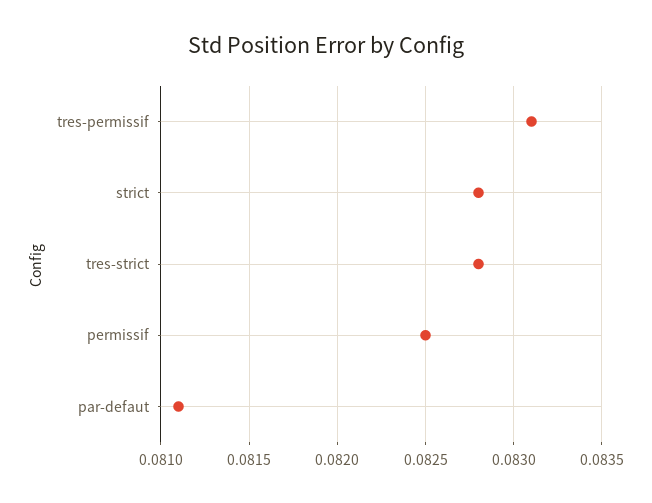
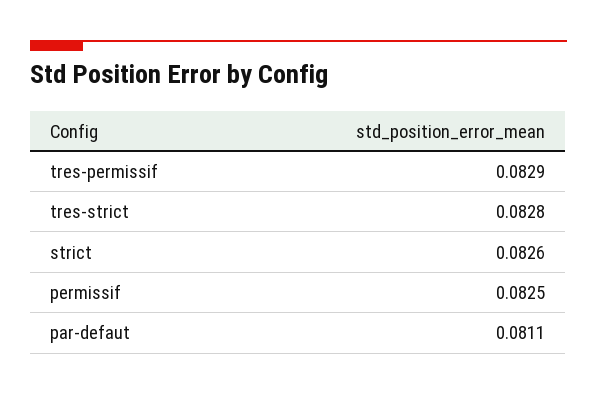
tres-permissif: 0.0831 -> 0.0829
strict: 0.0828 -> 0.0826

